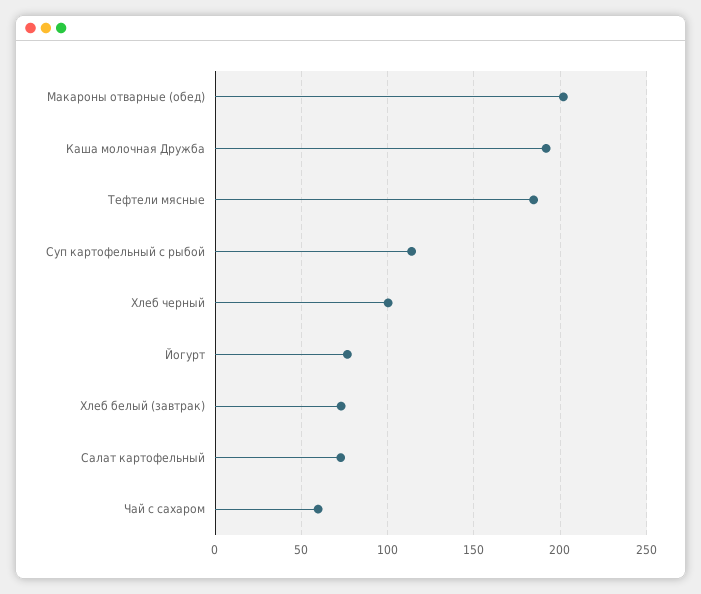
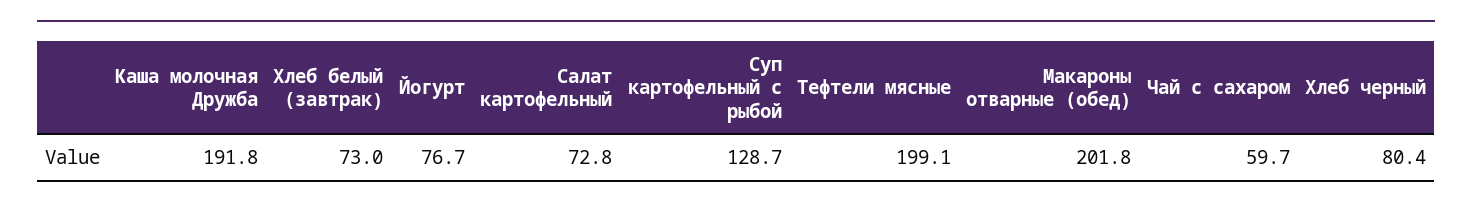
Тефтели мясные: 185 -> 199.1
Суп картофельный с рыбой: 115 -> 128.7
Хлеб черный: 100 -> 80.4

